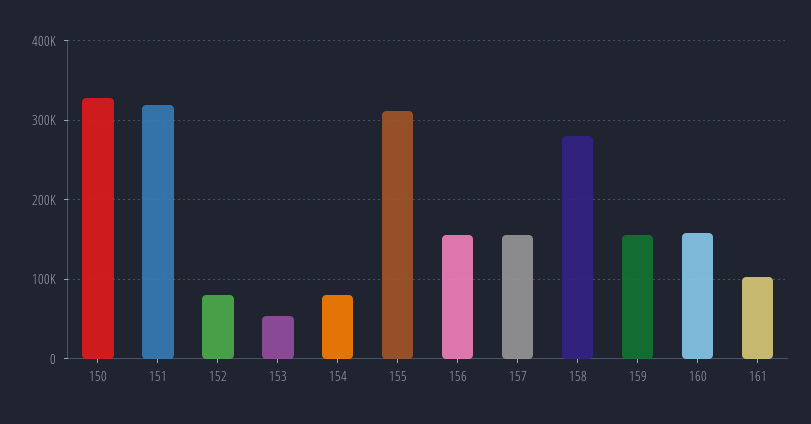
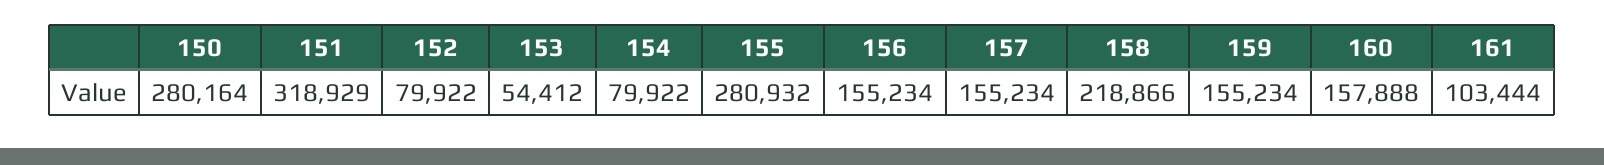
150: 330000 -> 280164
155: 310000 -> 280932
158: 280000 -> 218866

